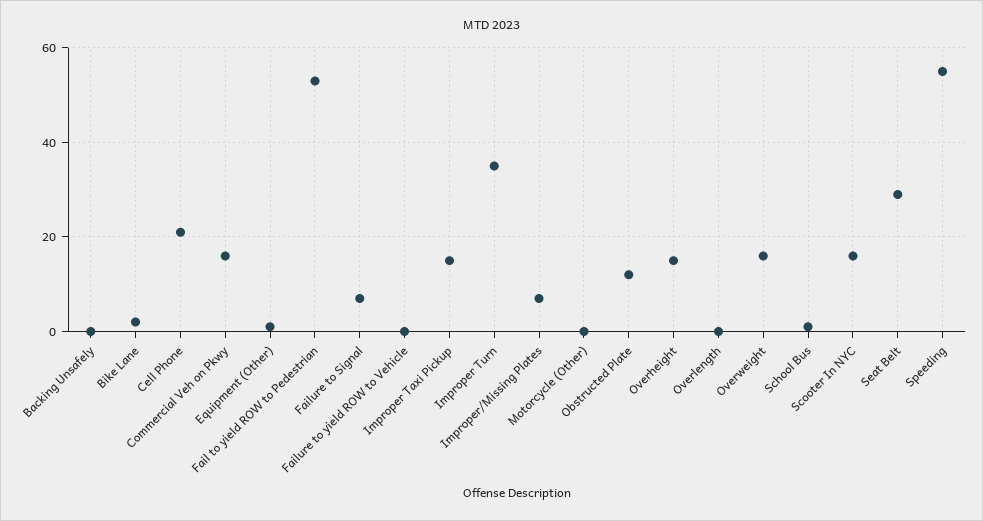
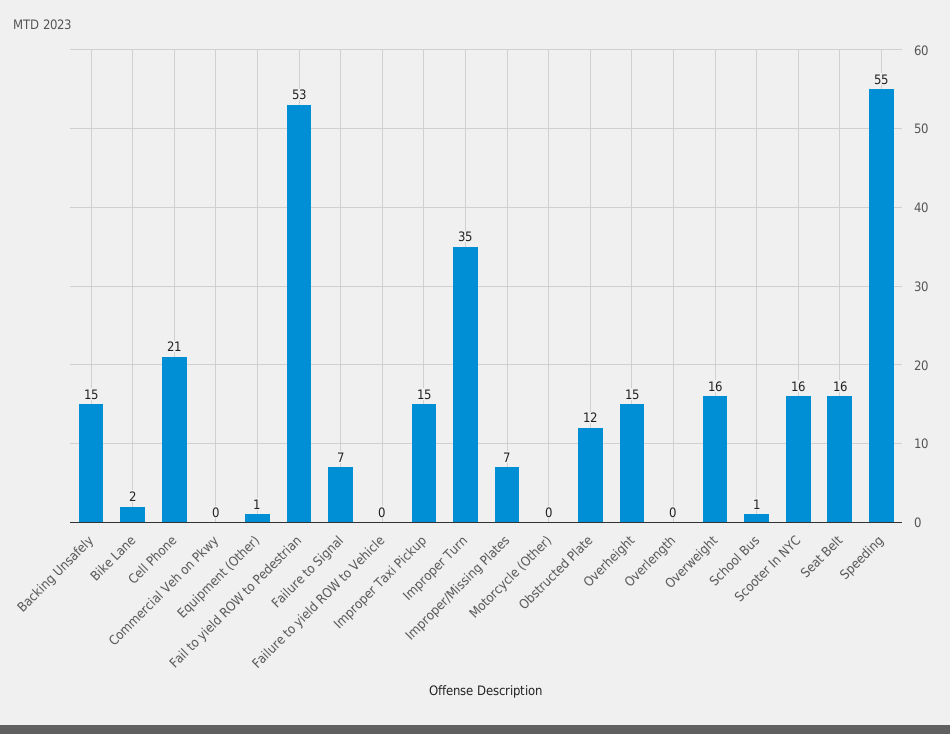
Backing Unsafely: 0 -> 15
Commercial Veh on Pkwy: 15 -> 0
Seat Belt: 30 -> 16

